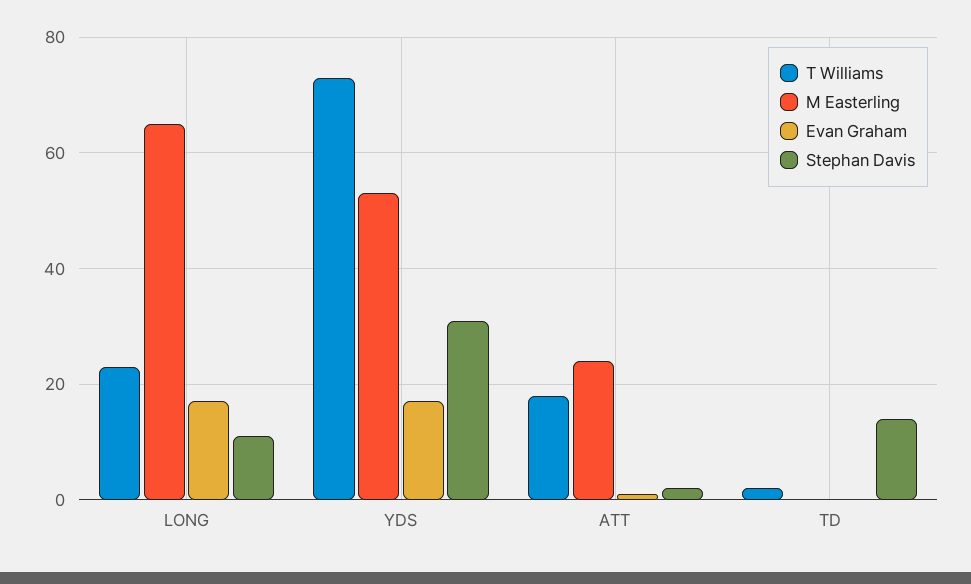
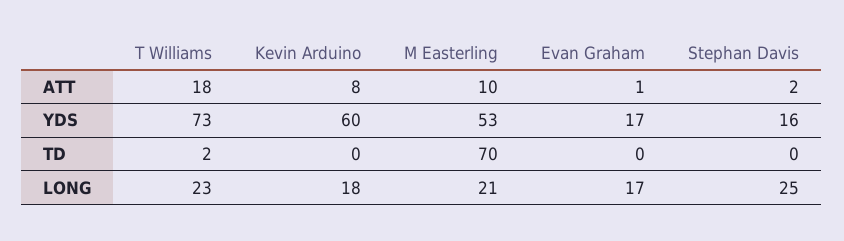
M Easterling, LONG: 65 -> 21
Stephan Davis, LONG: 10 -> 25
Stephan Davis, YDS: 30 -> 16
M Easterling, ATT: 25 -> 10
M Easterling, TD: 0 -> 70
Stephan Davis, TD: 15 -> 0
Kevin Arduino, ATT: none -> 8
Kevin Arduino, YDS: none -> 60
Kevin Arduino, TD: none -> 0
Kevin Arduino, LONG: none -> 18

